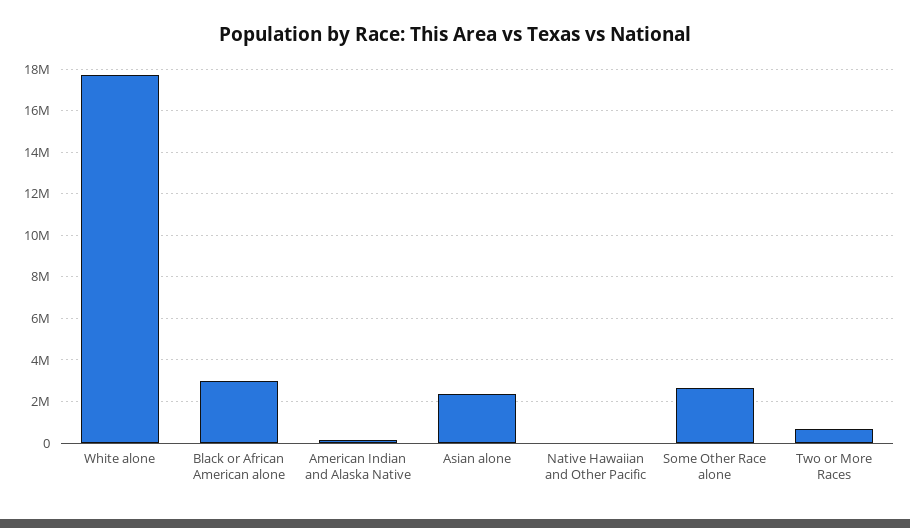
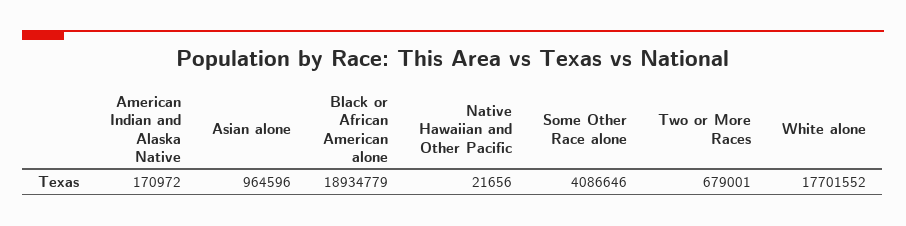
Black or African American alone: 3000000 -> 18934779
Asian alone: 2500000 -> 964596
Some Other Race alone: 2500000 -> 4086646

